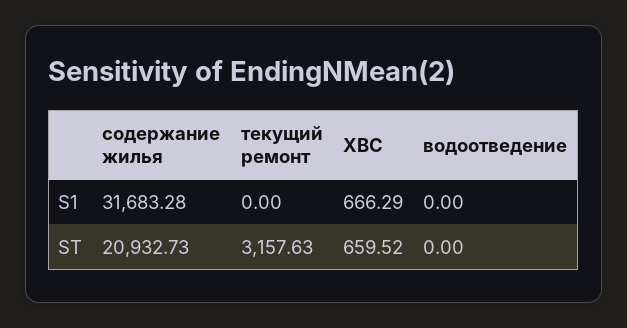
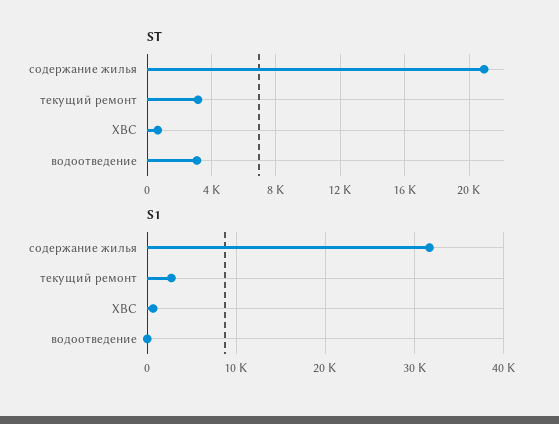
S1, текущий ремонт: 0 -> 3000
ST, водоотведение: 0 -> 3000

